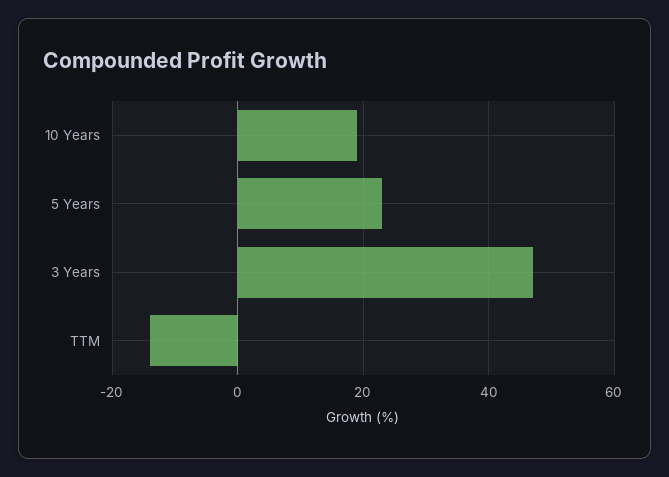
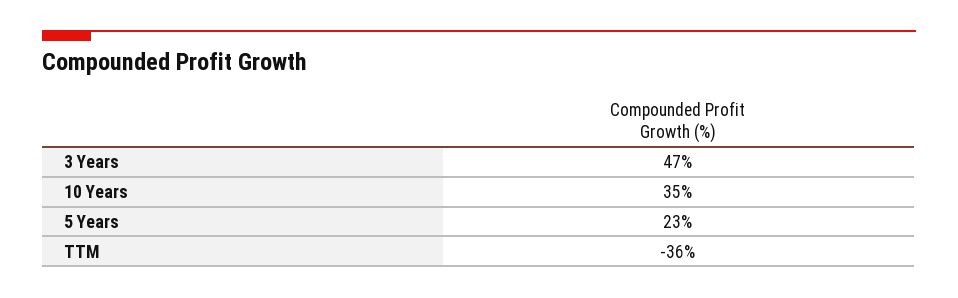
10 Years: 20 -> 35
TTM: -15 -> -36

